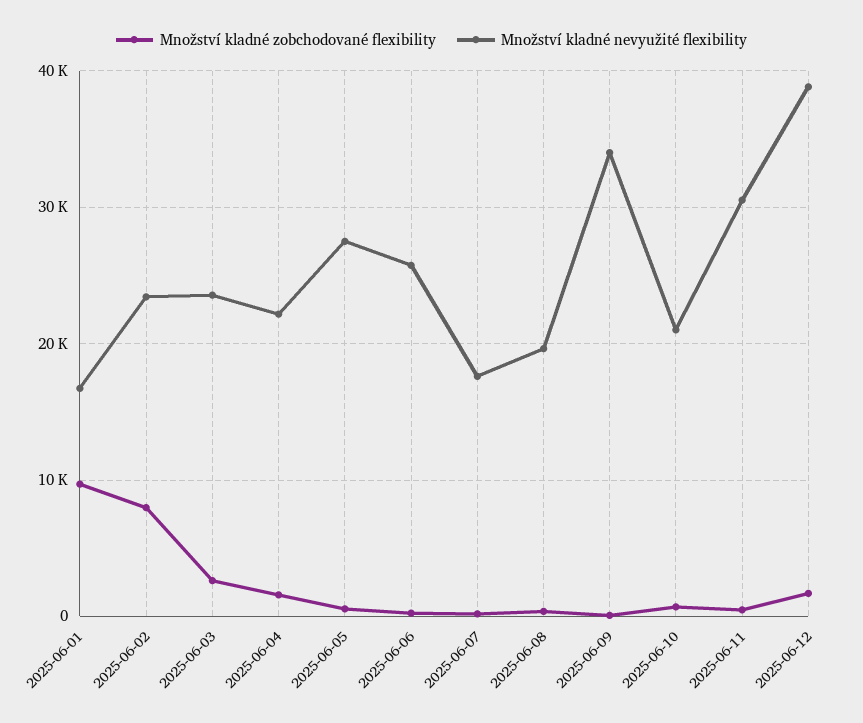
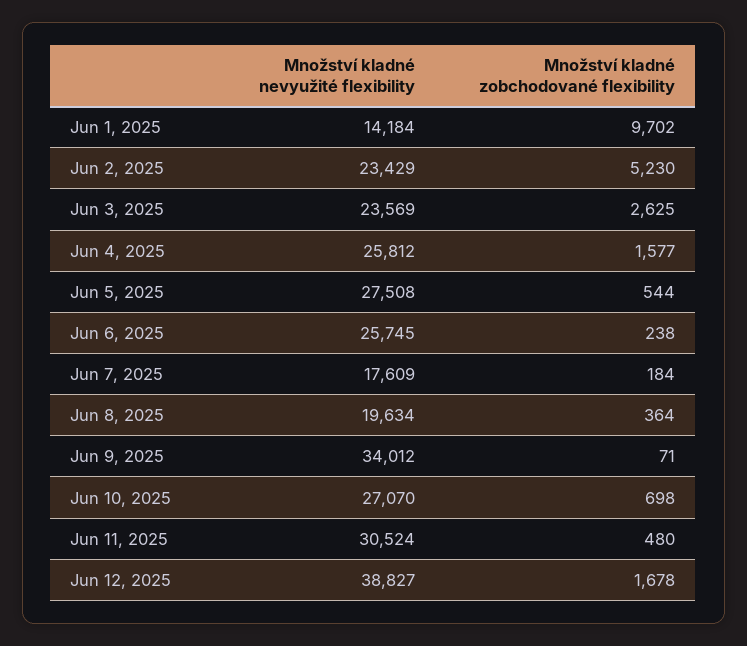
Množství kladné nevyužité flexibility, 2025-06-01: 17000 -> 14184
Množství kladné zobchodované flexibility, 2025-06-02: 8000 -> 5230
Množství kladné nevyužité flexibility, 2025-06-04: 22000 -> 25812
Množství kladné nevyužité flexibility, 2025-06-10: 21000 -> 27070

